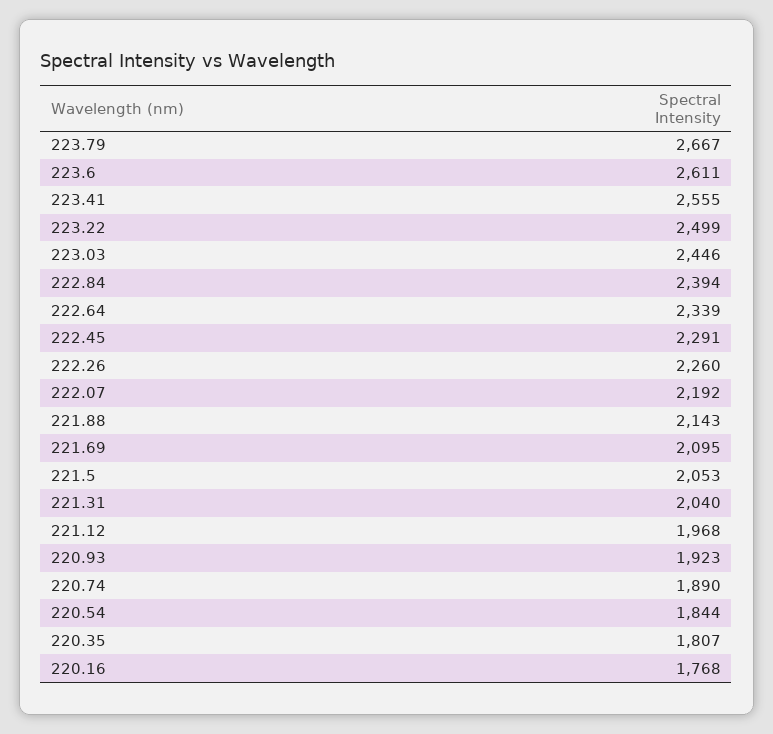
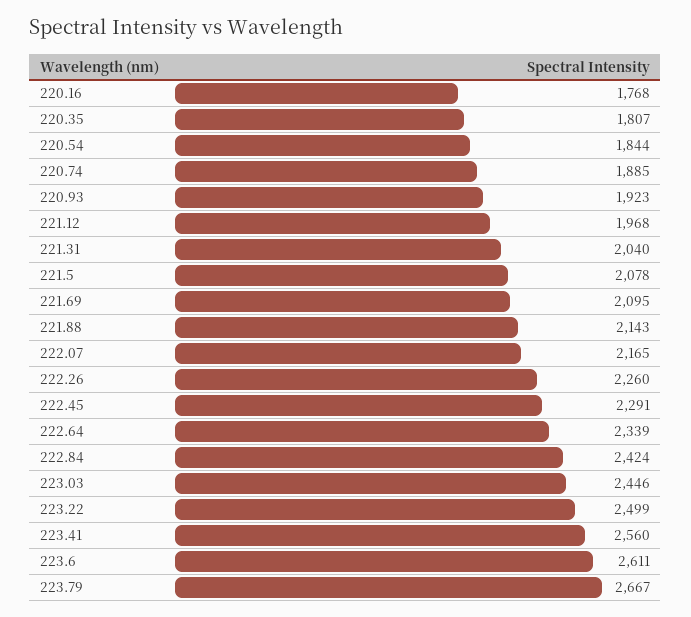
223.41: 2555 -> 2560
222.84: 2394 -> 2424
222.07: 2192 -> 2165
221.5: 2053 -> 2078
220.74: 1890 -> 1885

